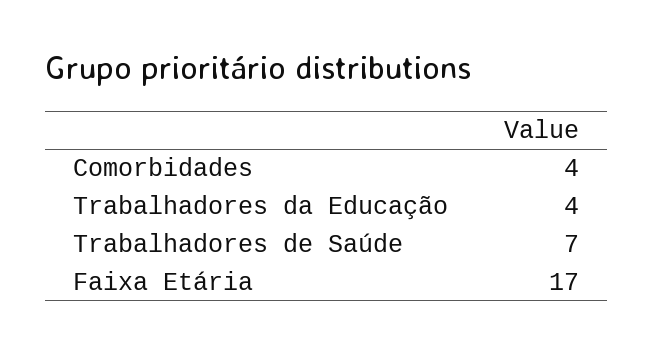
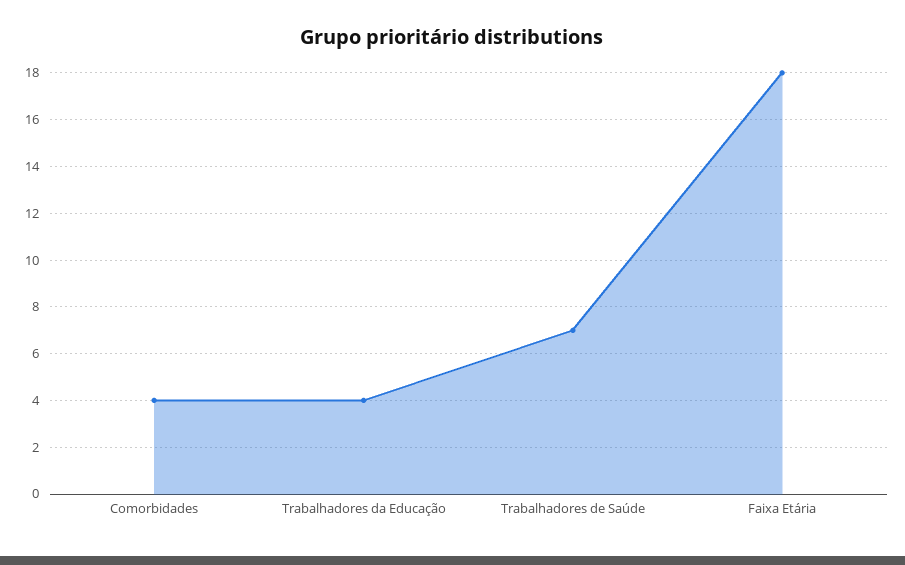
Faixa Etária: 17 -> 18

